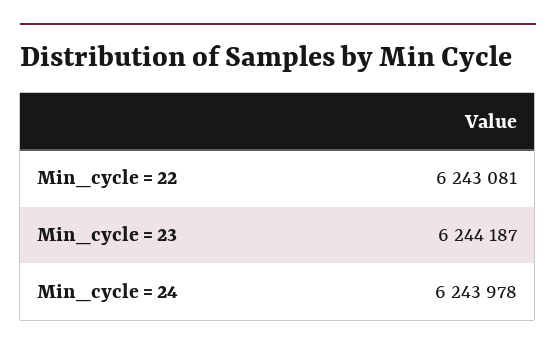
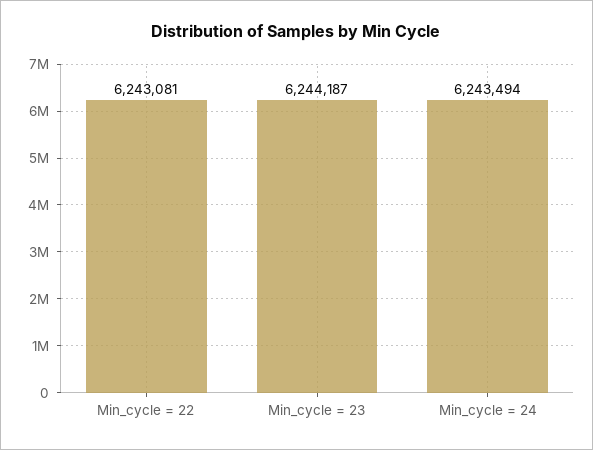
Min_cycle = 24: 6243978 -> 6243494

